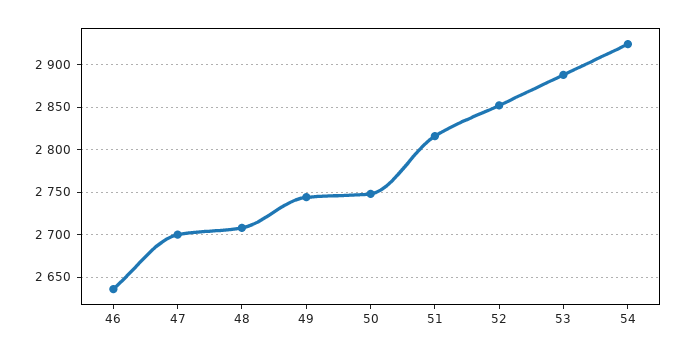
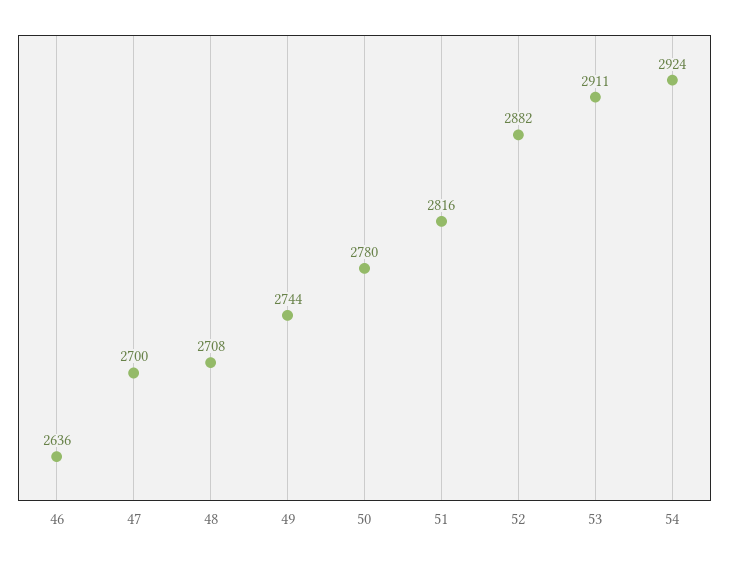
50: 2750 -> 2780
52: 2850 -> 2882
53: 2890 -> 2911

